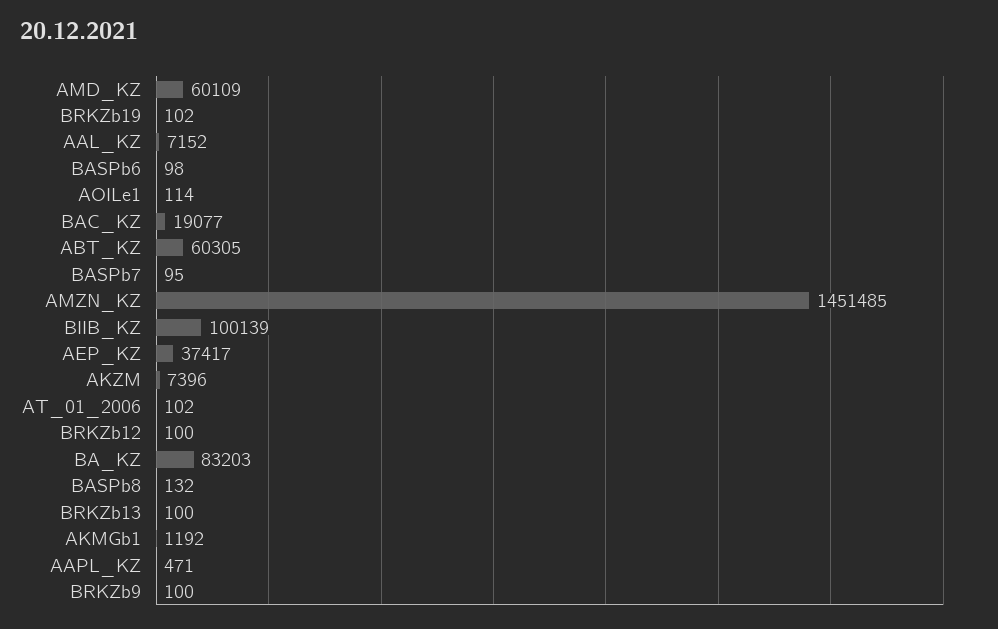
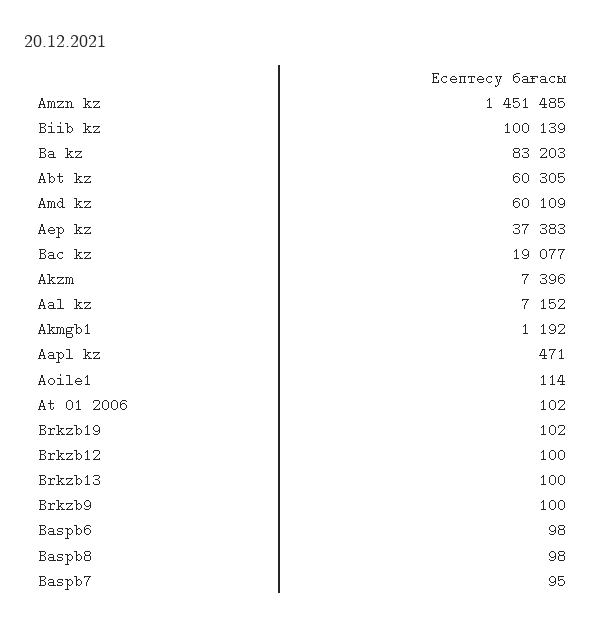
AEP_KZ: 37417 -> 37383
BASPb8: 132 -> 98

